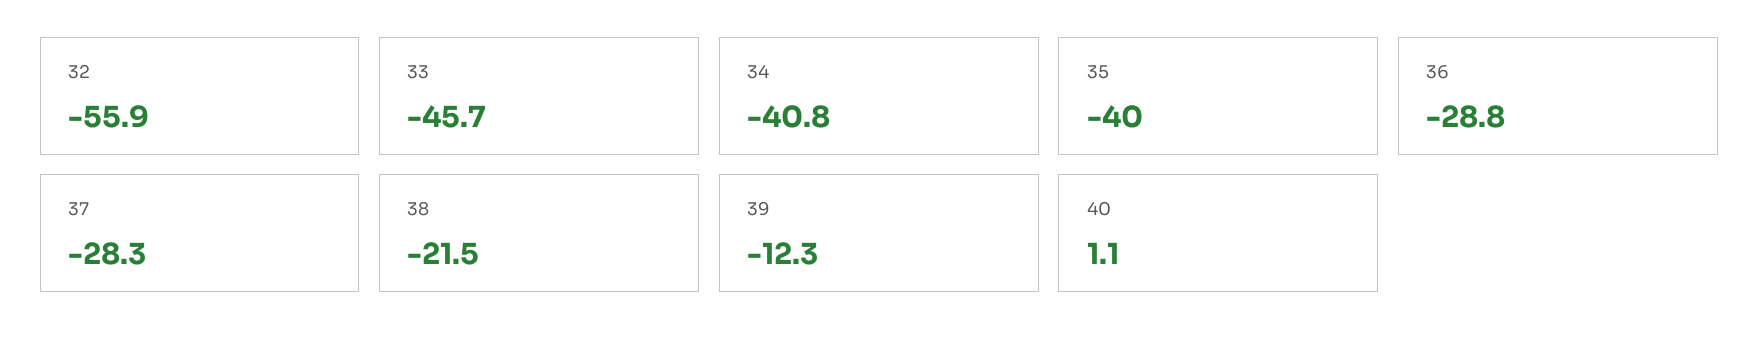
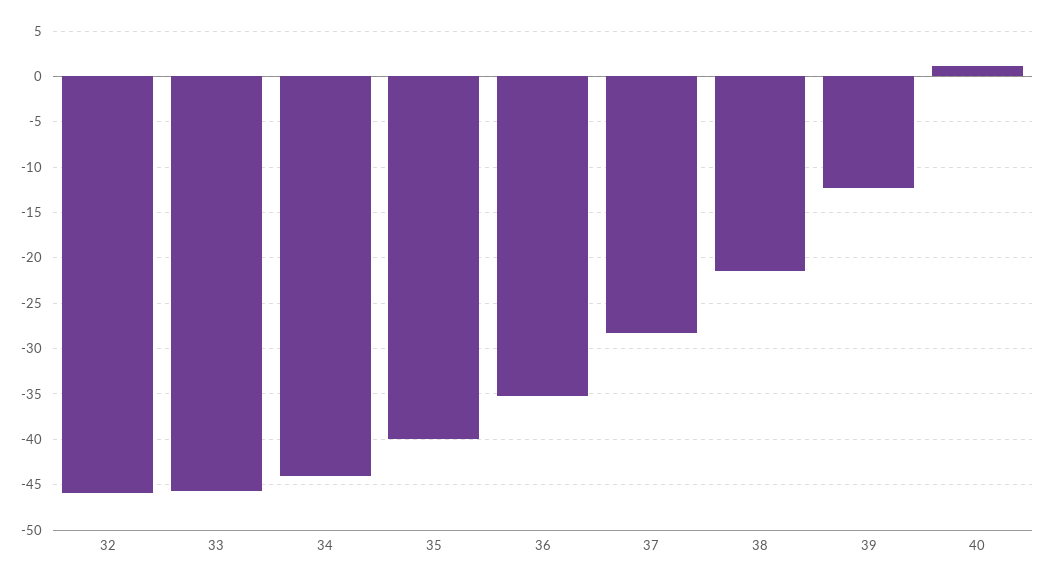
32: -55.9 -> -46
34: -40.8 -> -44
36: -28.8 -> -35

